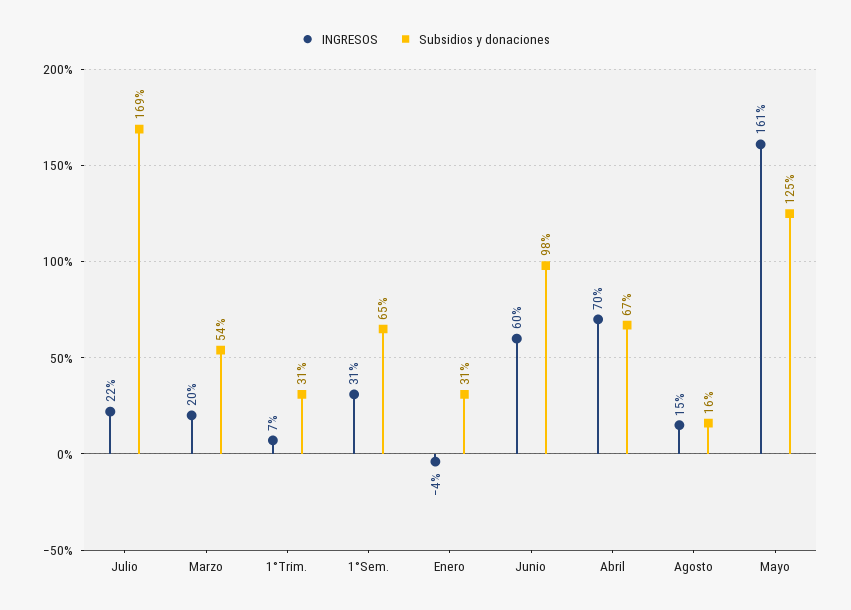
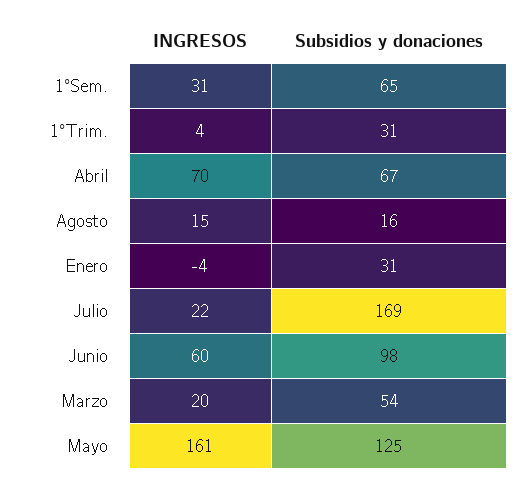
INGRESOS, 1°Trim.: 7 -> 4

